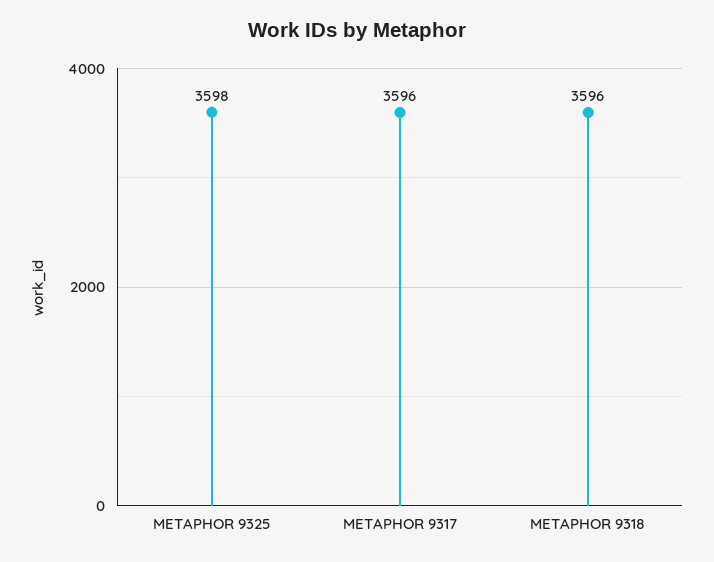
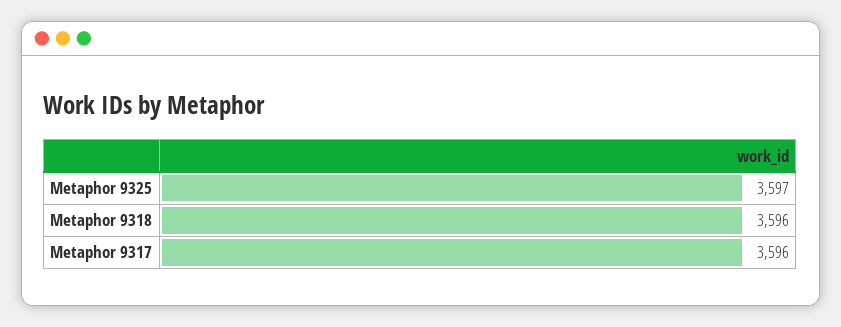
METAPHOR 9325: 3598 -> 3597

